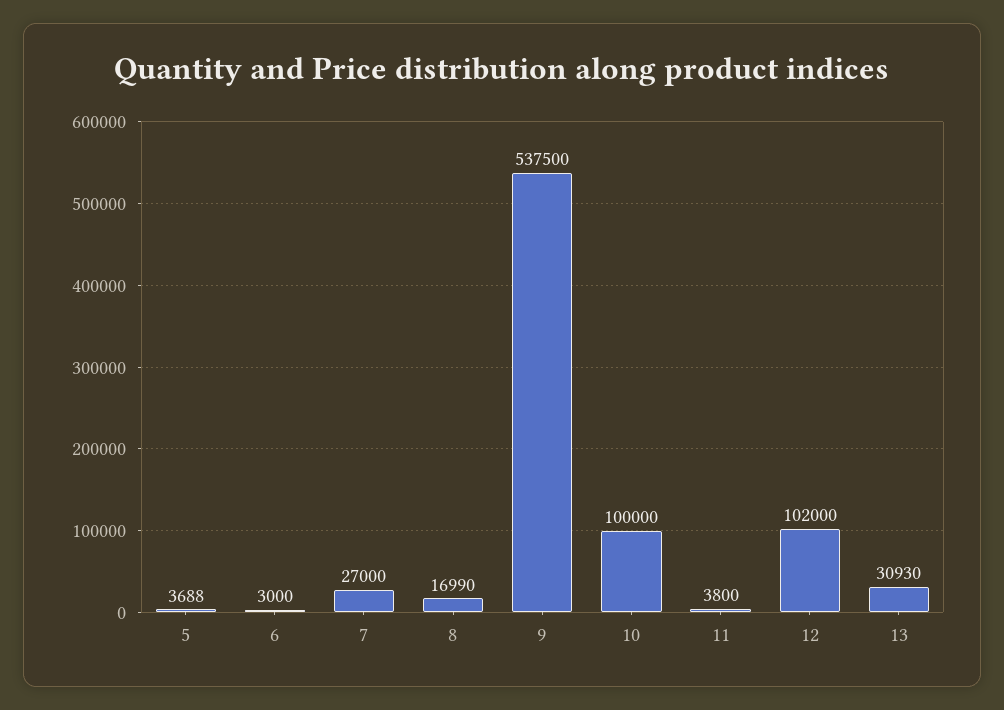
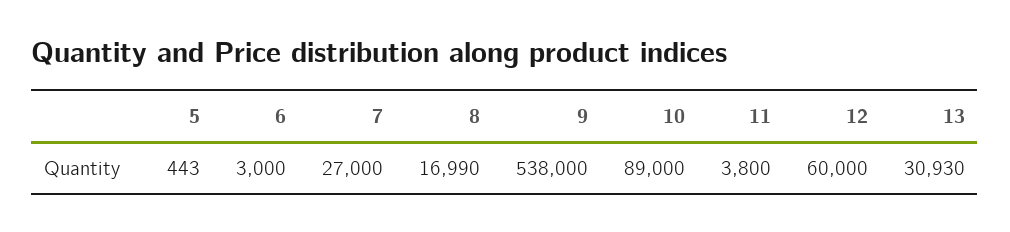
5: 3688 -> 443
9: 537500 -> 538000
10: 100000 -> 89000
12: 102000 -> 60000

